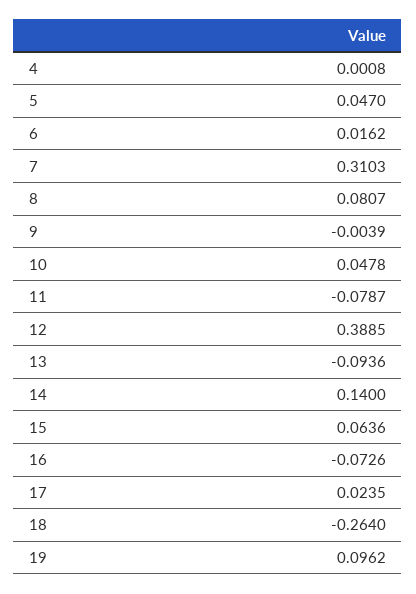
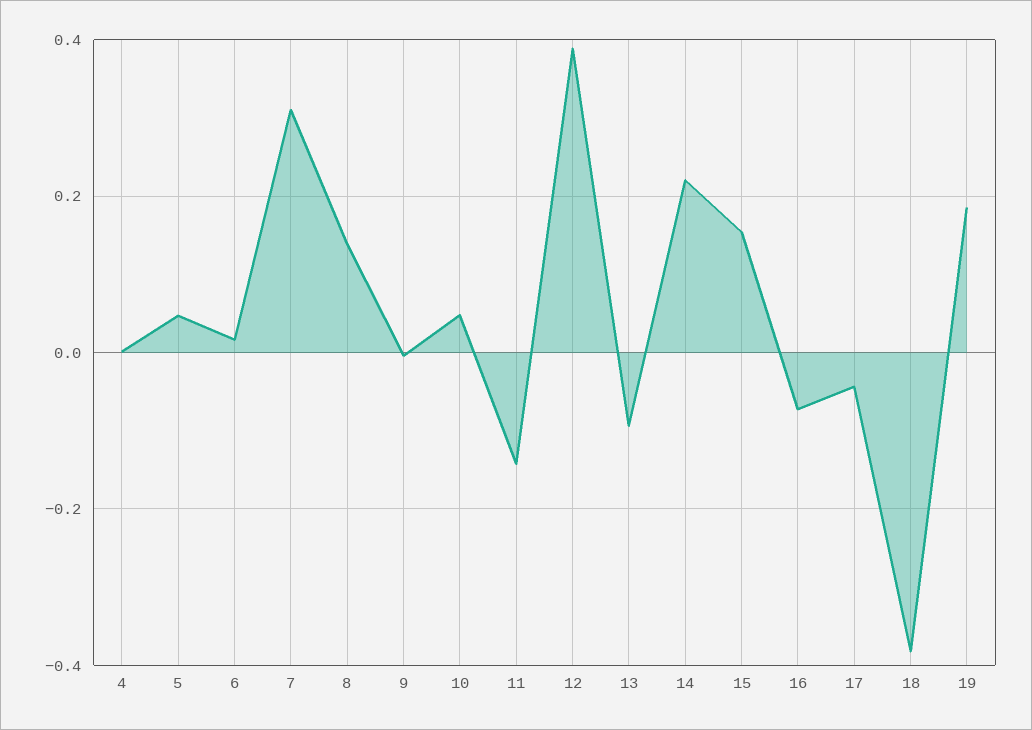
8: 0.0807 -> 0.14
11: -0.0787 -> -0.14
14: 0.14 -> 0.22
15: 0.0636 -> 0.16
17: 0.0235 -> -0.04
18: -0.264 -> -0.38
19: 0.0962 -> 0.18

